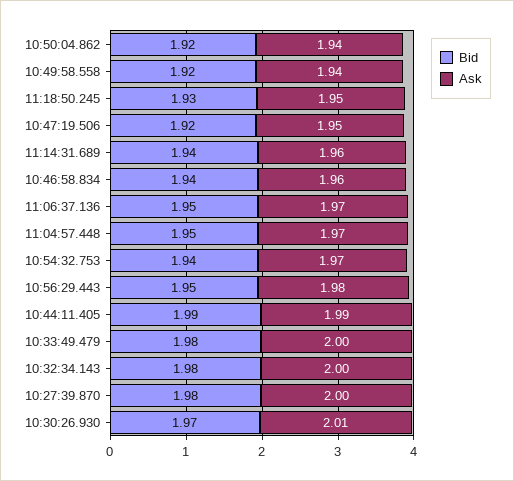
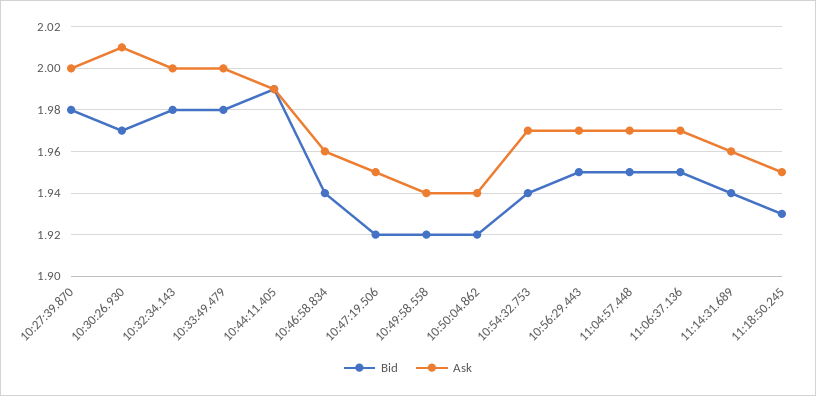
Ask, 10:56:29.443: 1.98 -> 1.97

